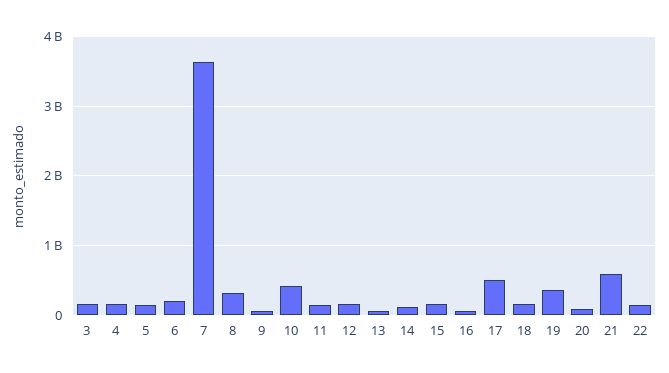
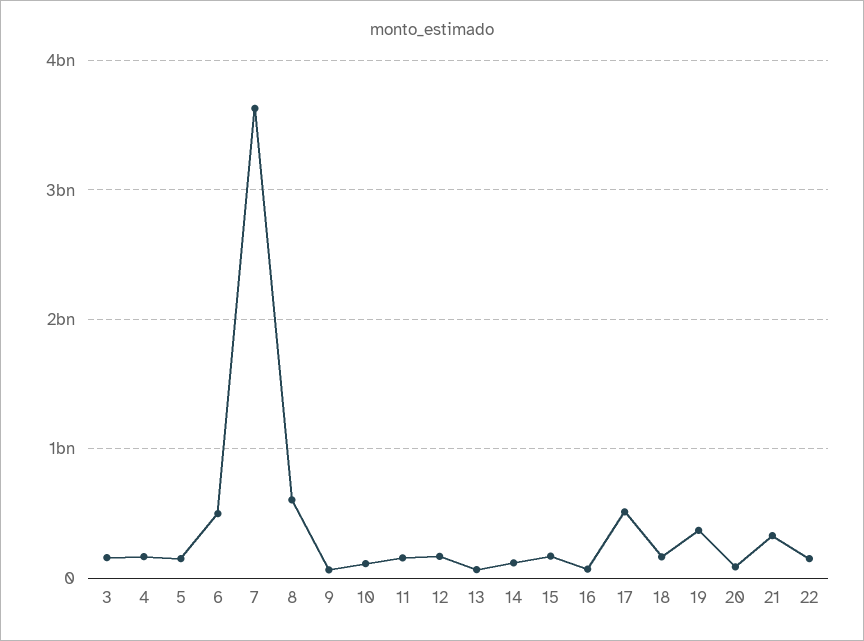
6: 200000000 -> 500000000
8: 300000000 -> 600000000
10: 400000000 -> 100000000
21: 600000000 -> 300000000

